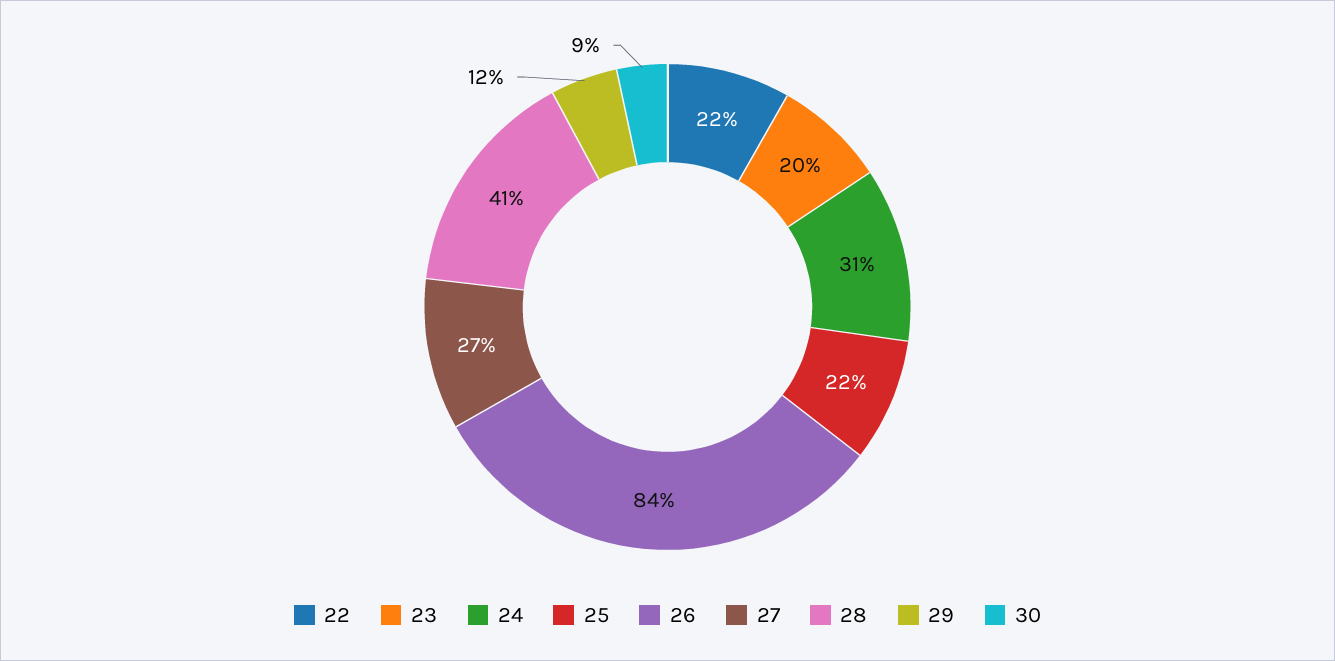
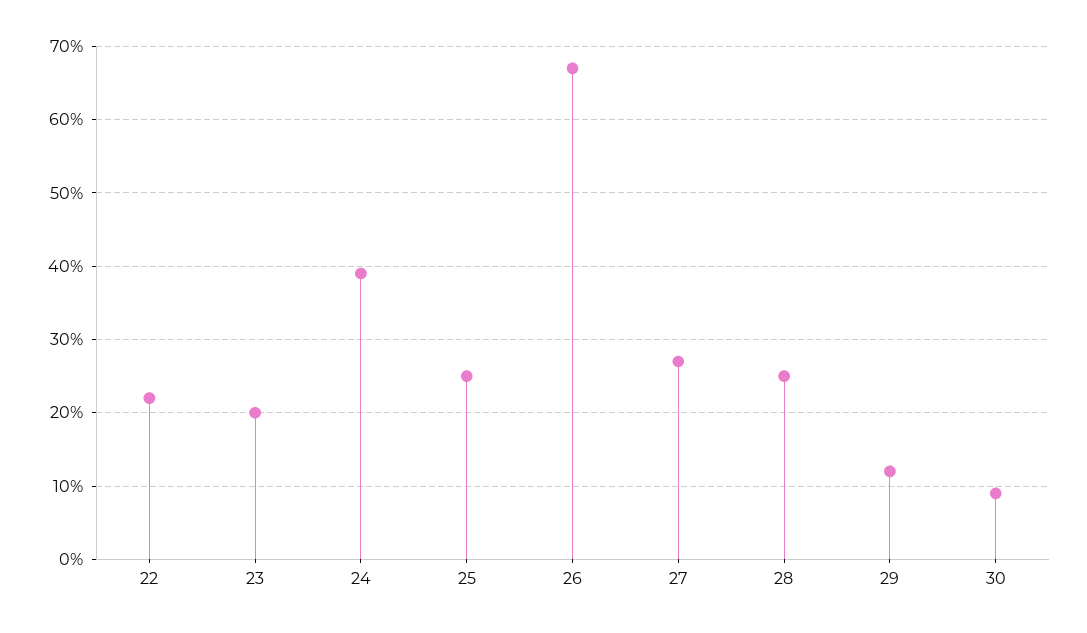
24: 31 -> 39
25: 22 -> 25
26: 84 -> 67
28: 41 -> 25

